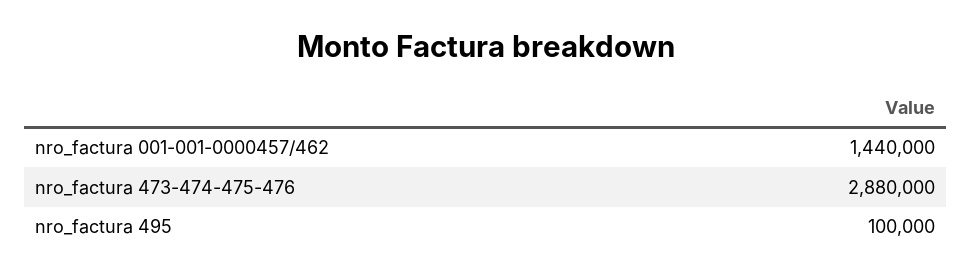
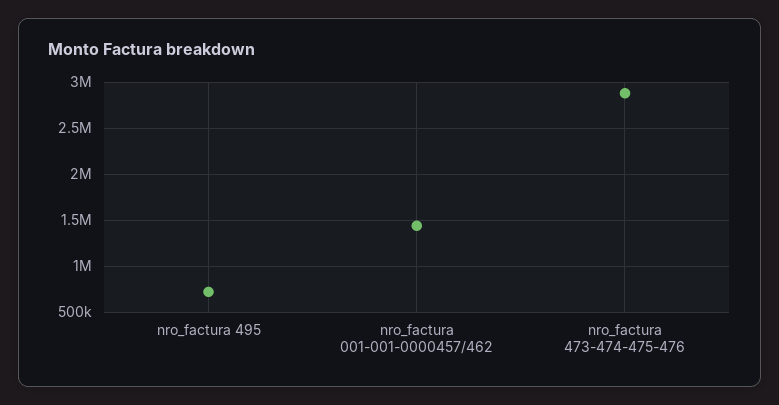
nro_factura 495: 100000 -> 700000

